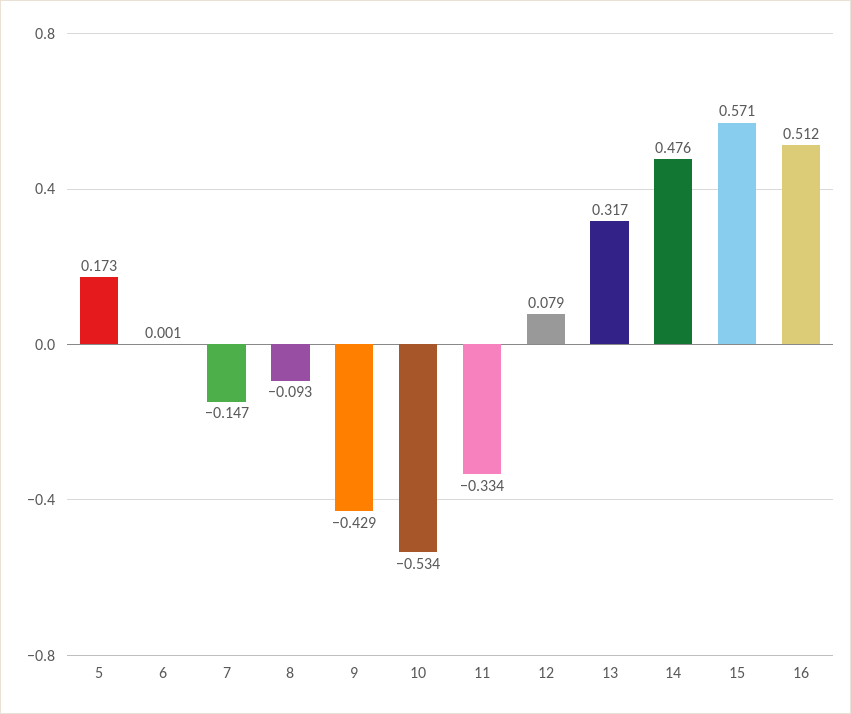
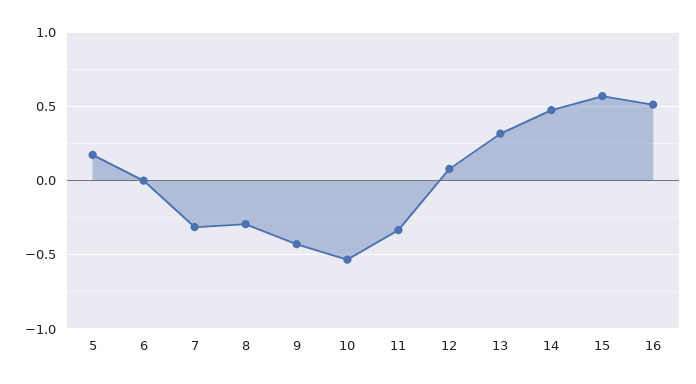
7: -0.147 -> -0.3
8: -0.093 -> -0.3

